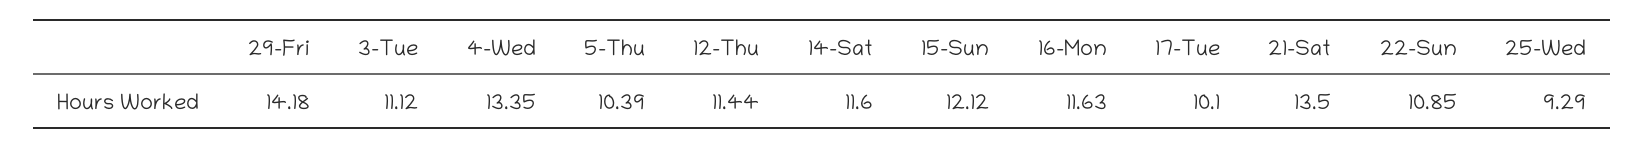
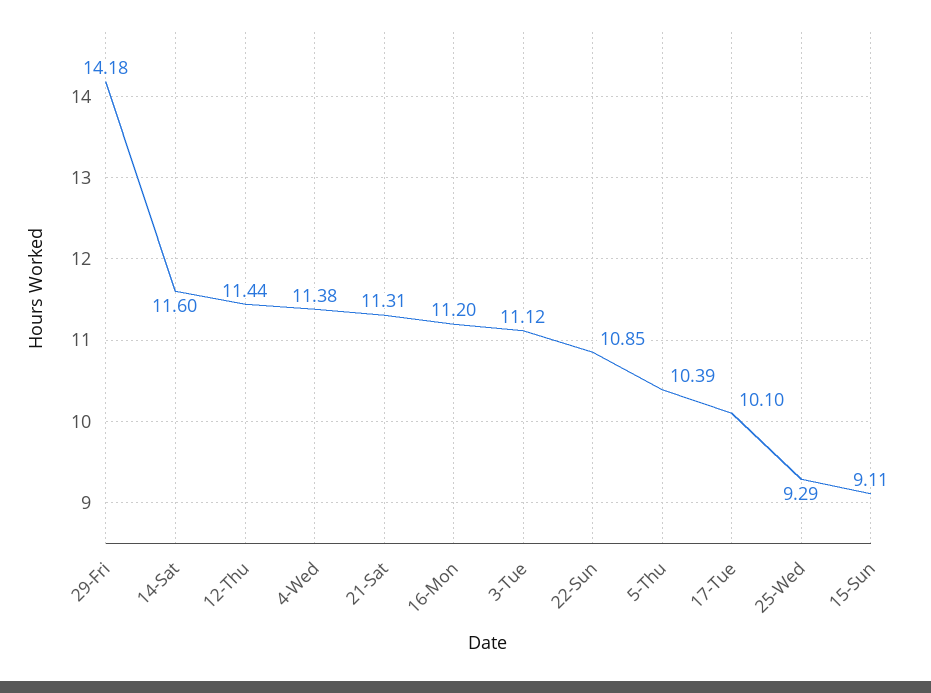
4-Wed: 13.35 -> 11.38
15-Sun: 12.12 -> 9.11
16-Mon: 11.63 -> 11.2
21-Sat: 13.5 -> 11.31

